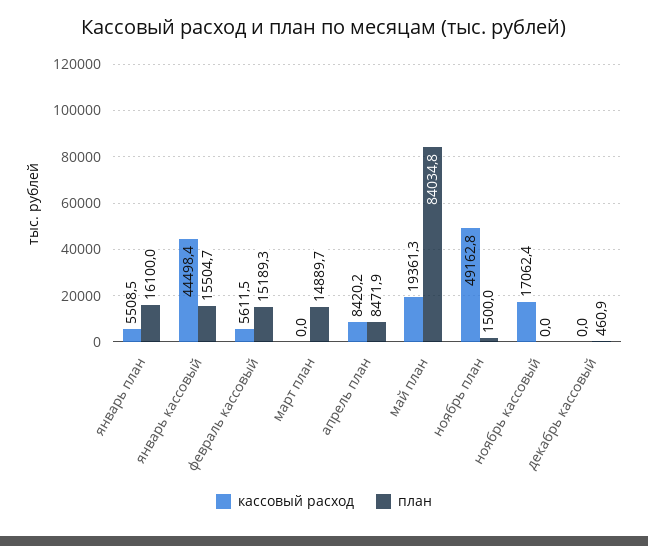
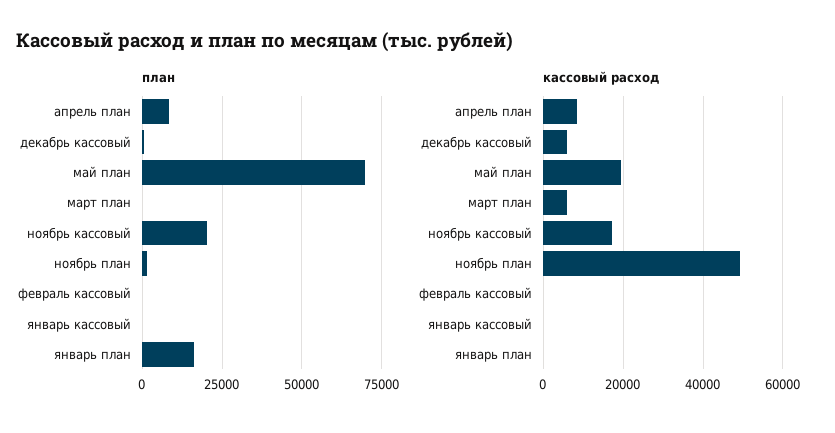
кассовый расход, январь план: 5508.5 -> 0
кассовый расход, январь кассовый: 44498.4 -> 0
план, январь кассовый: 15504.7 -> 0
кассовый расход, февраль кассовый: 5611.5 -> 0
план, февраль кассовый: 15189.3 -> 0
кассовый расход, март план: 0 -> 6000
план, март план: 14889.7 -> 0
план, май план: 84034.8 -> 70000
план, ноябрь кассовый: 0 -> 20000
кассовый расход, декабрь кассовый: 0 -> 6000

